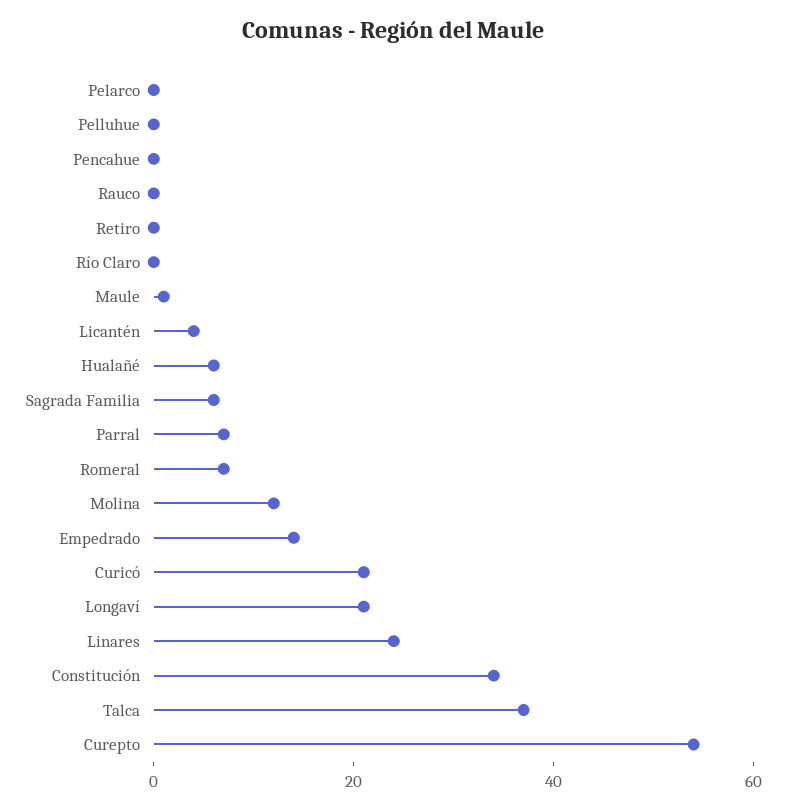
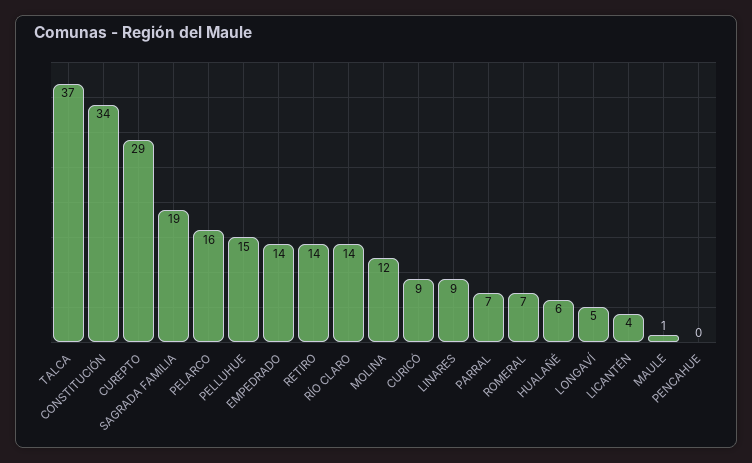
Pelarco: 0 -> 16
Pelluhue: 0 -> 15
Rauco: 0 -> none
Retiro: 0 -> 14
Río Claro: 0 -> 14
Sagrada Familia: 5 -> 19
Curicó: 20 -> 9
Longaví: 20 -> 5
Linares: 25 -> 9
Curepto: 55 -> 29

